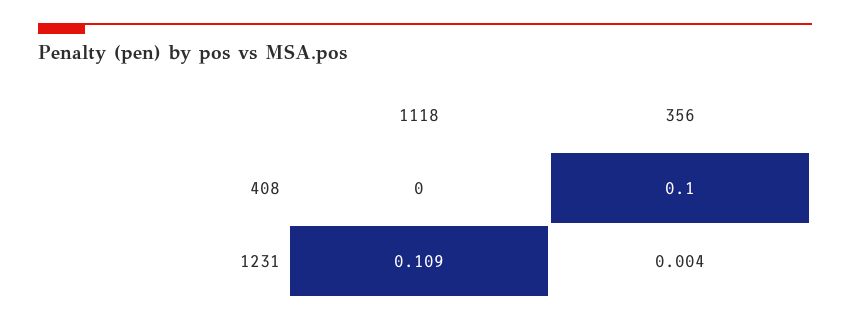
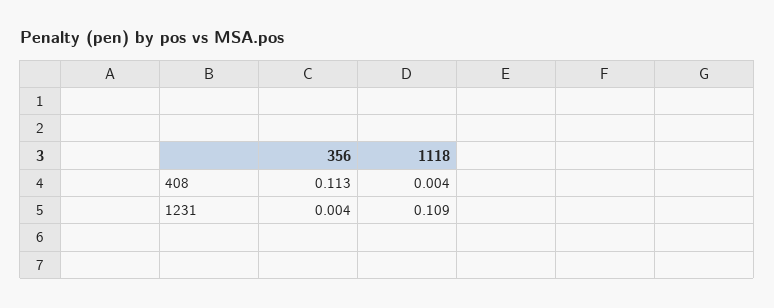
1118, 408: 0 -> 0.004
356, 408: 0.1 -> 0.113

